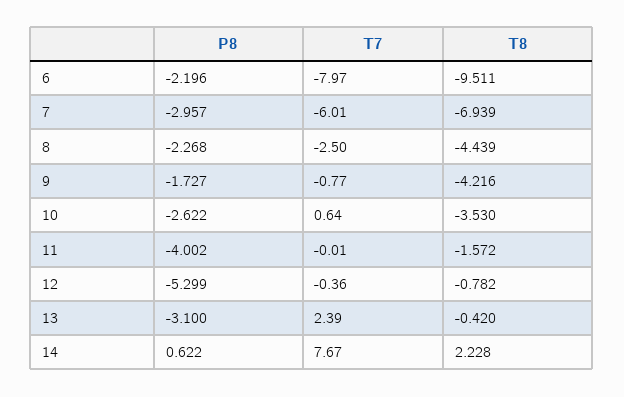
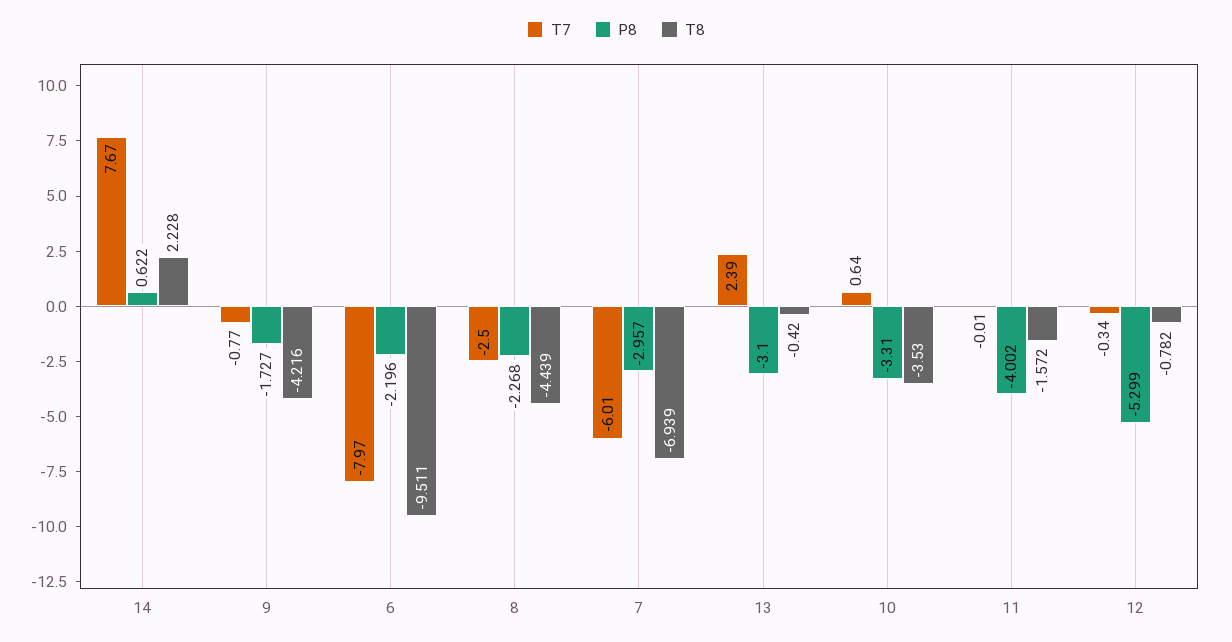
P8, 10: -2.622 -> -3.31
T7, 12: -0.36 -> -0.34

